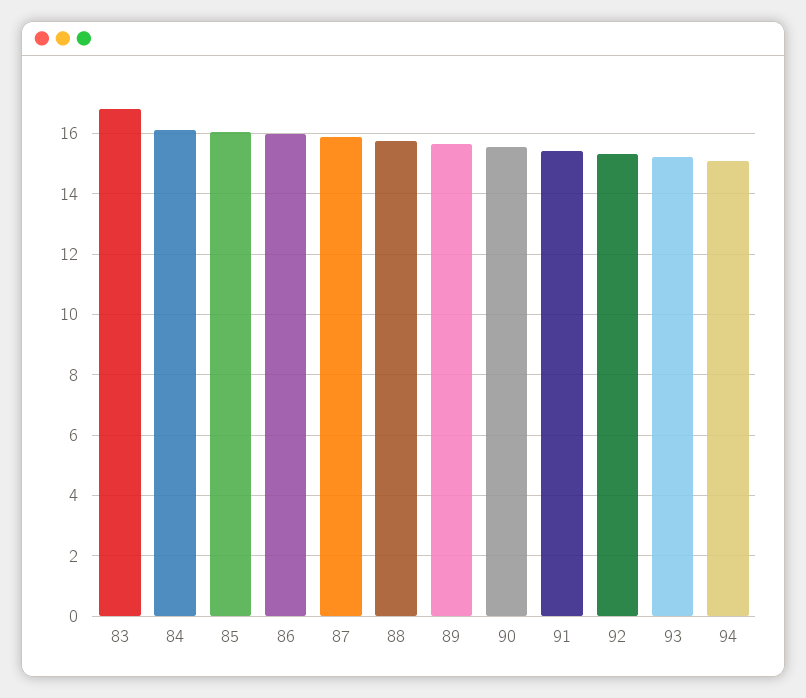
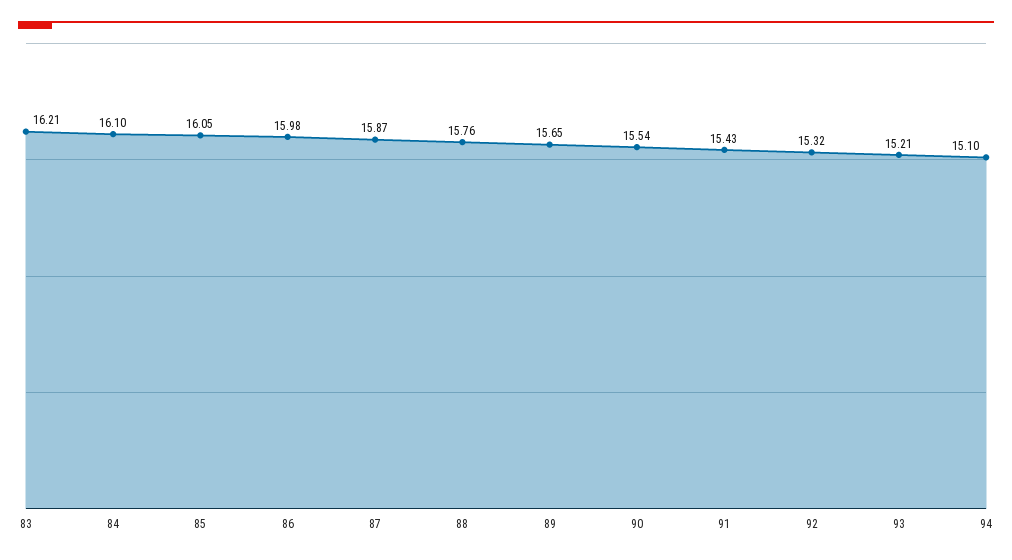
83: 16.8 -> 16.21

